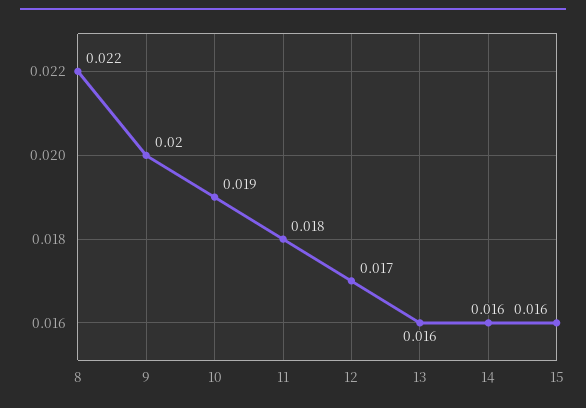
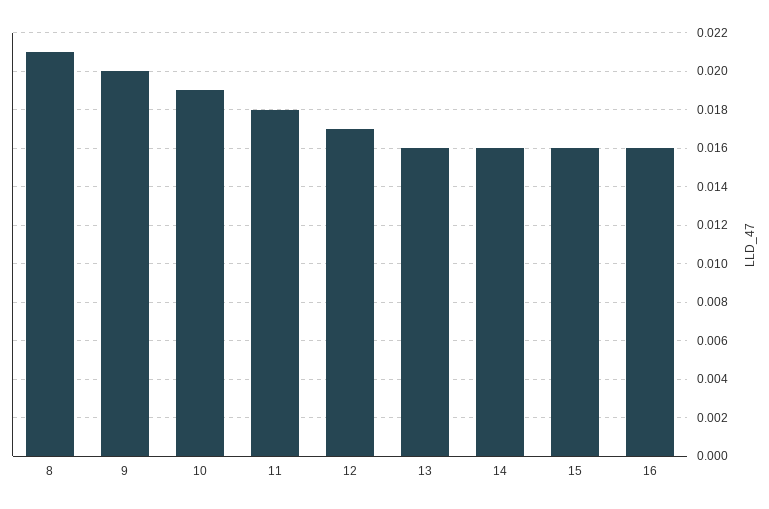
8: 0.022 -> 0.021
16: none -> 0.016

